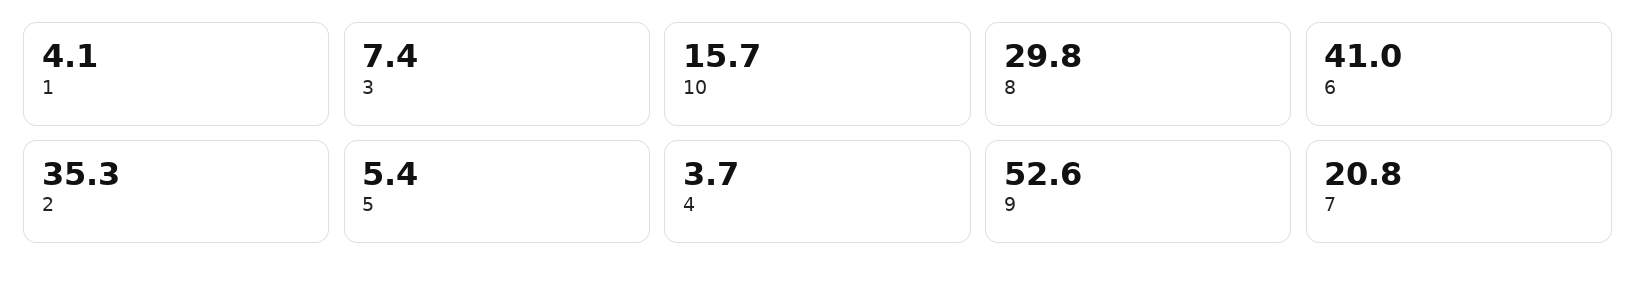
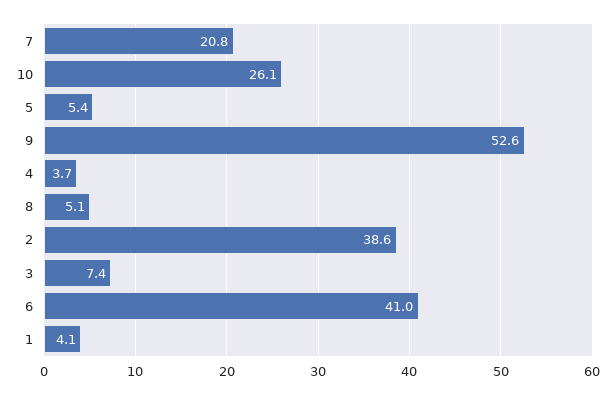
10: 15.7 -> 26.1
8: 29.8 -> 5.1
2: 35.3 -> 38.6

